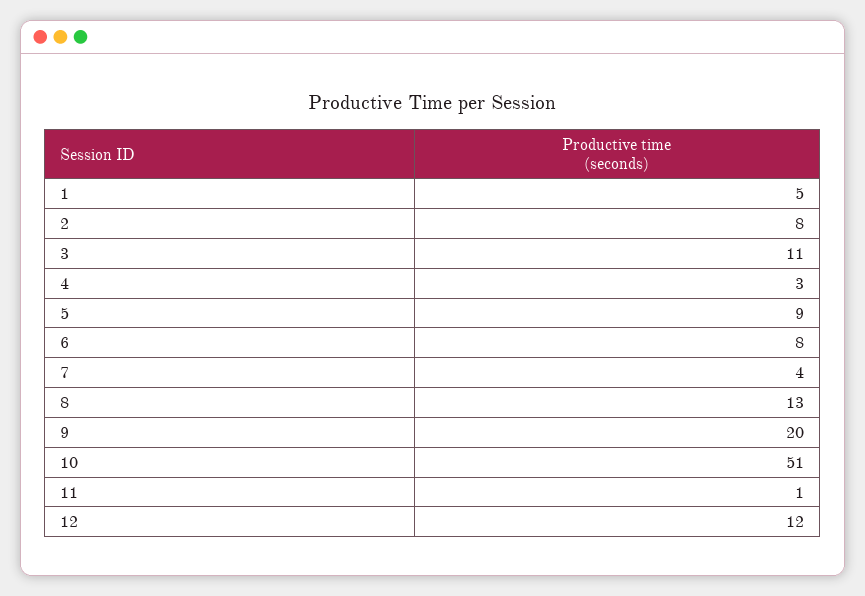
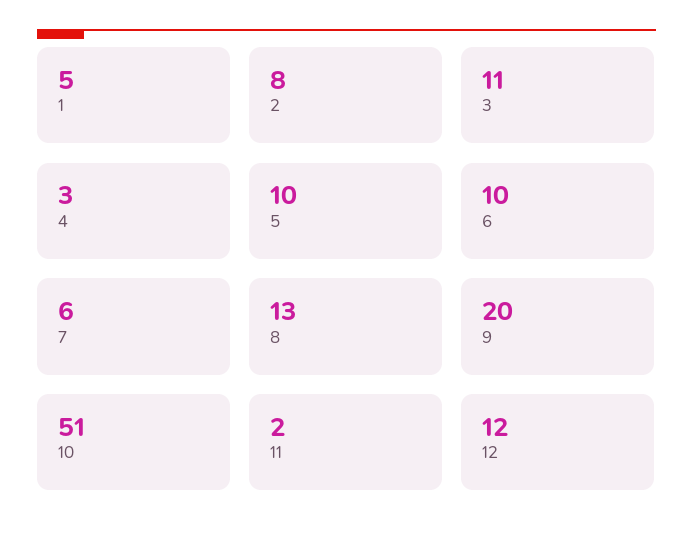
5: 9 -> 10
6: 8 -> 10
7: 4 -> 6
11: 1 -> 2

